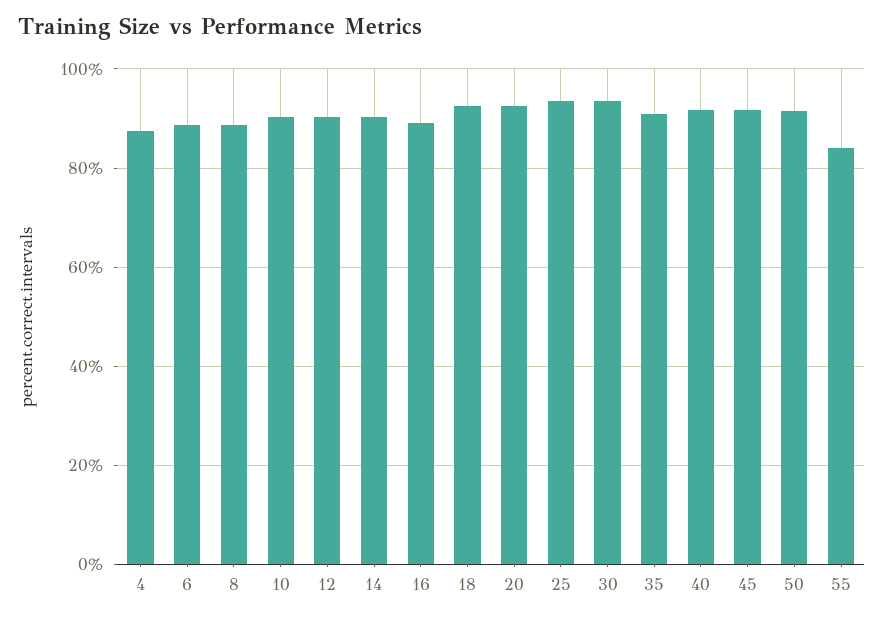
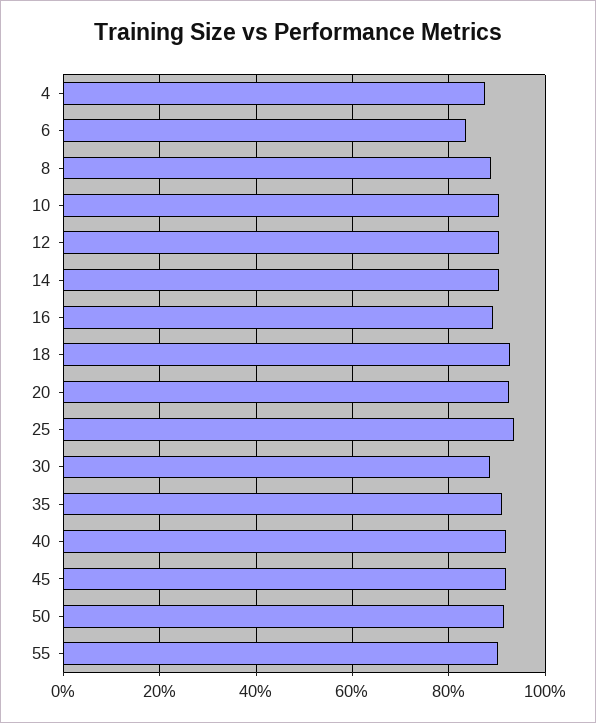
6: 88 -> 84
30: 94 -> 88
55: 84 -> 90

